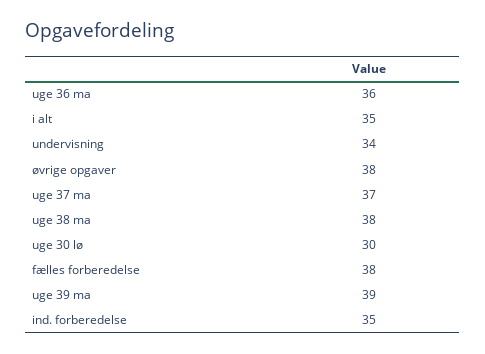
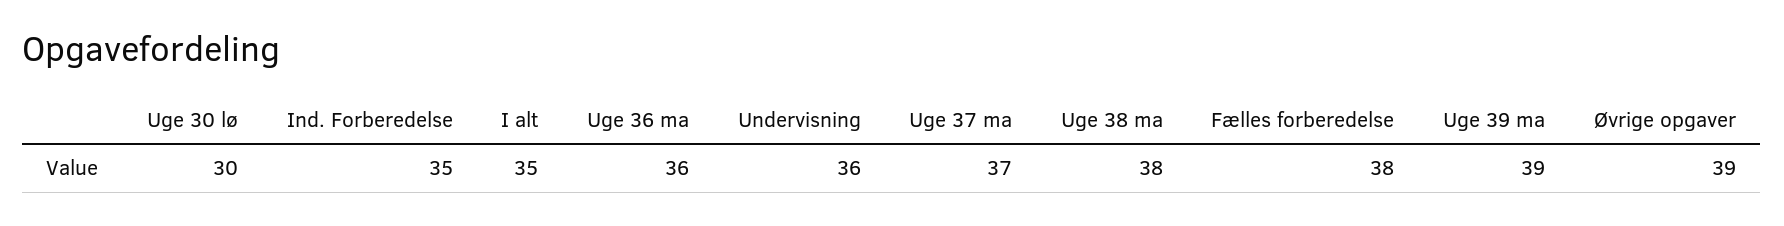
undervisning: 34 -> 36
øvrige opgaver: 38 -> 39

